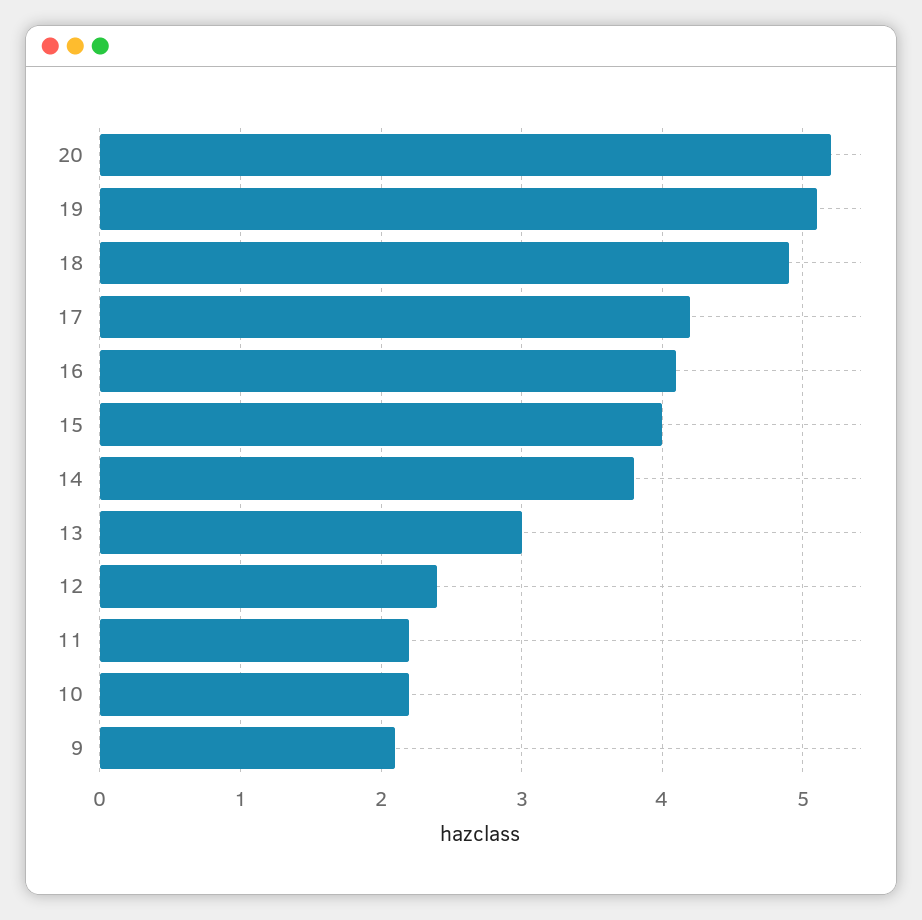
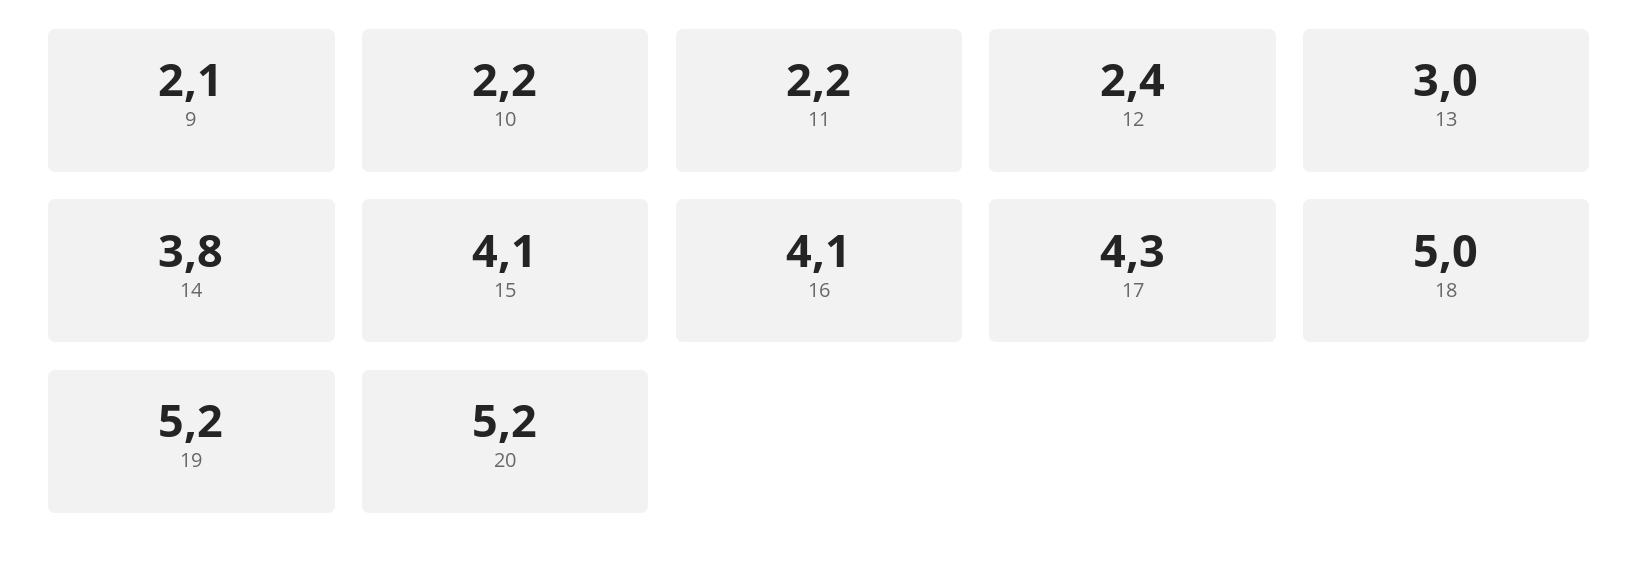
19: 5.1 -> 5.2
18: 4.9 -> 5
17: 4.2 -> 4.3
15: 4 -> 4.1

